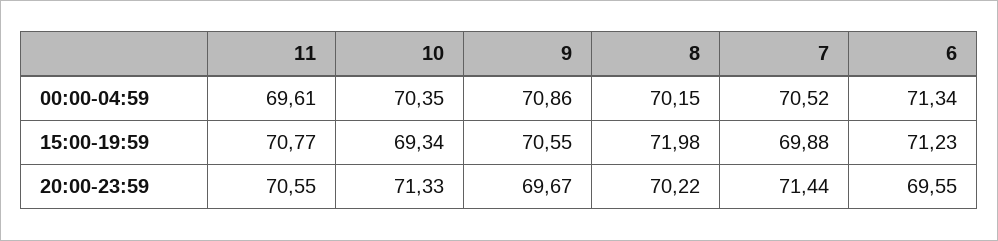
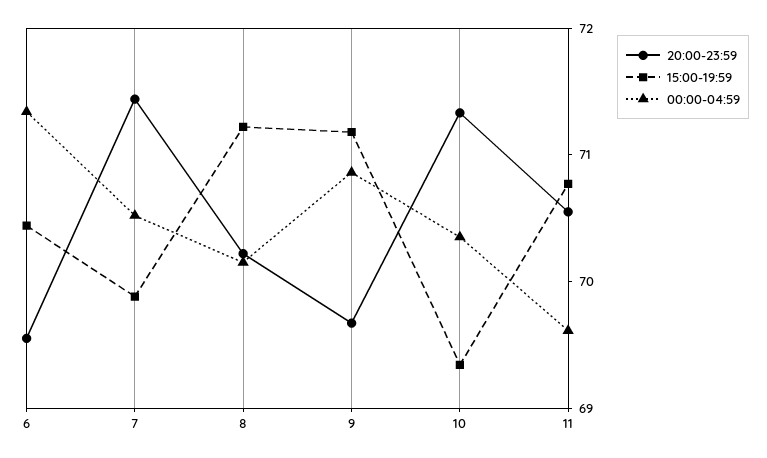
15:00-19:59, 9: 70.55 -> 71.2
15:00-19:59, 8: 71.98 -> 71.2
15:00-19:59, 6: 71.23 -> 70.4

